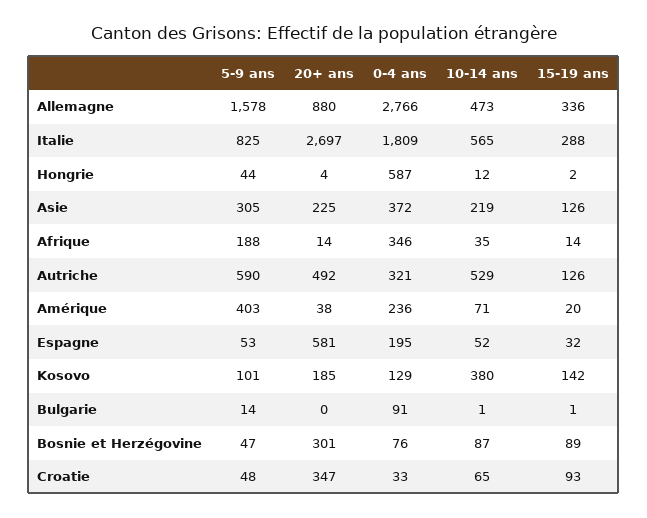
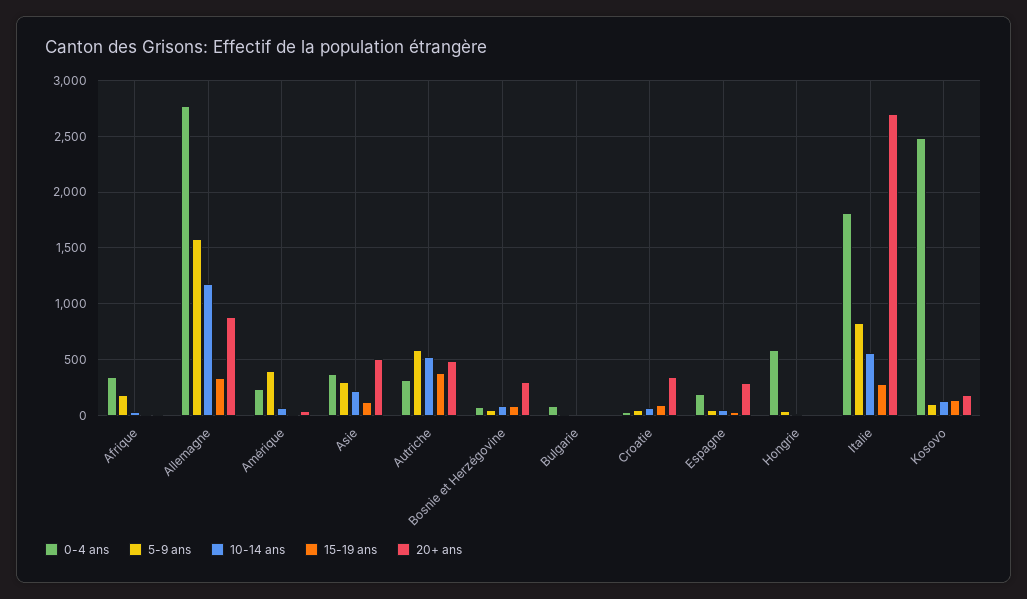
10-14 ans, Allemagne: 473 -> 1200
20+ ans, Asie: 225 -> 500
15-19 ans, Autriche: 126 -> 400
20+ ans, Espagne: 581 -> 300
0-4 ans, Kosovo: 129 -> 2500
10-14 ans, Kosovo: 380 -> 100

